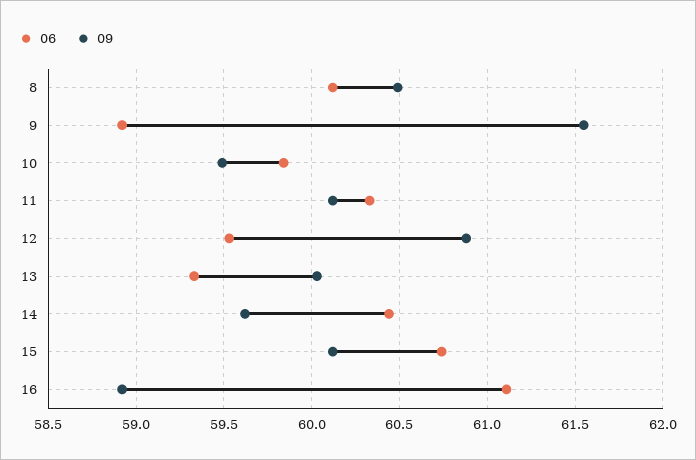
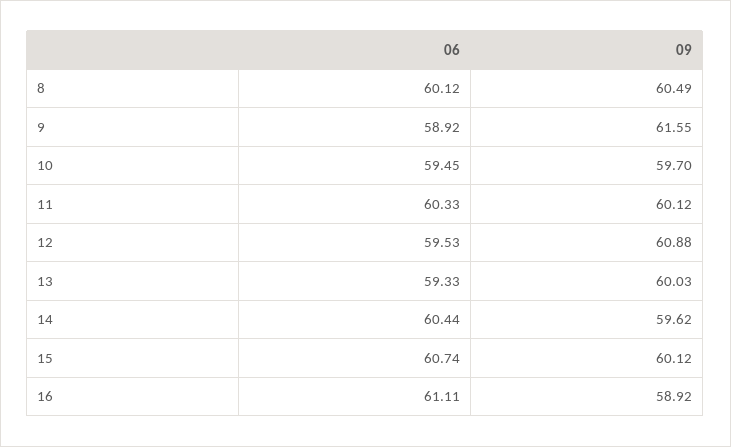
06, 10: 59.85 -> 59.45
09, 10: 59.5 -> 59.7

